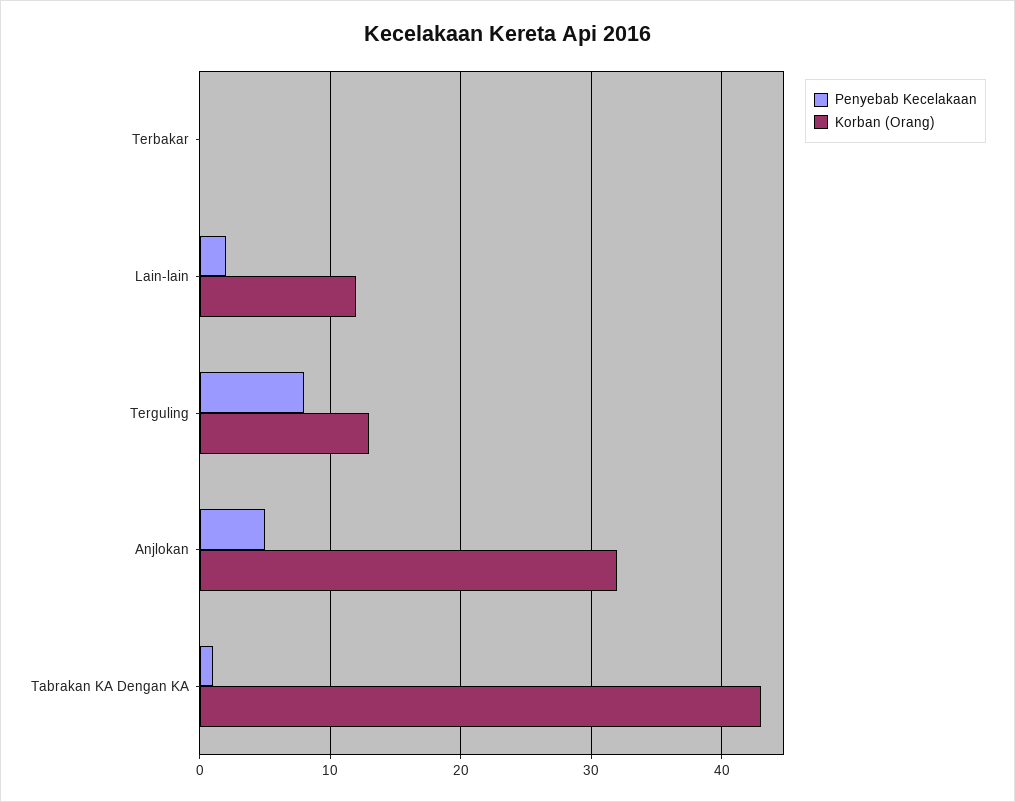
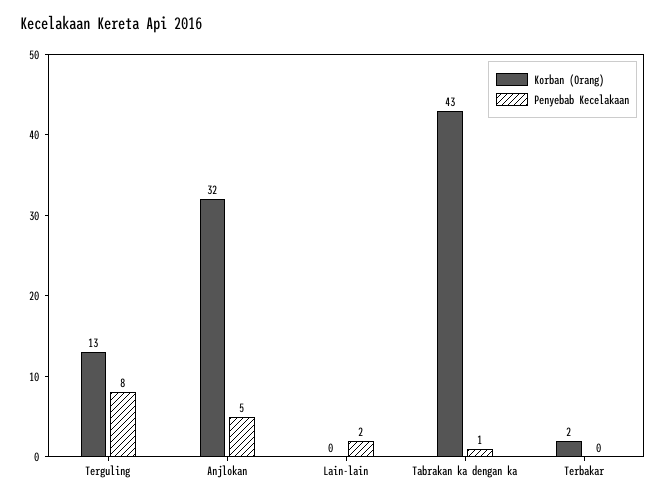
Korban (Orang), Terbakar: 0 -> 2
Korban (Orang), Lain-lain: 12 -> 0

